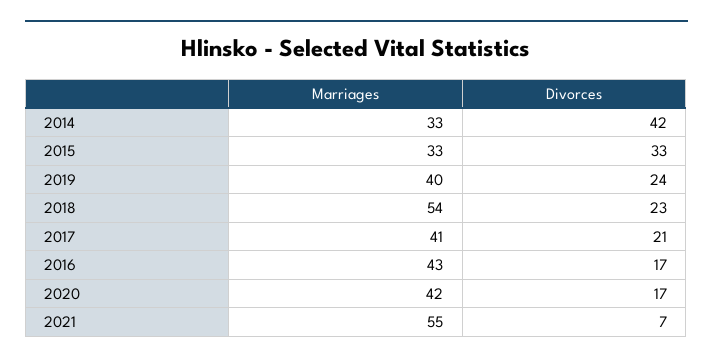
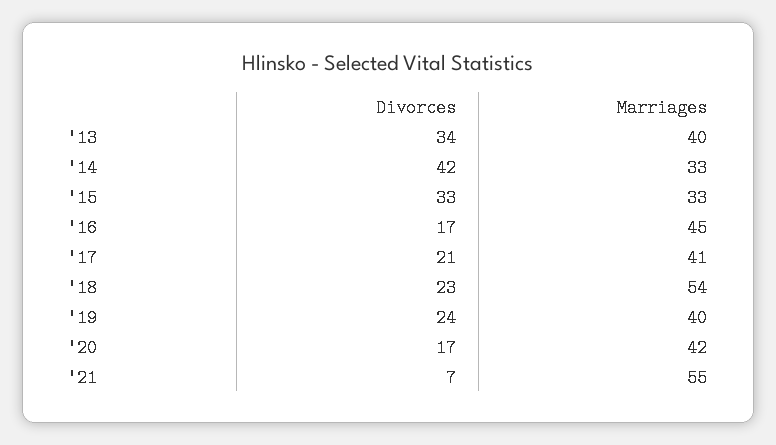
Marriages, 2016: 43 -> 45
Divorces, '13: none -> 34
Marriages, '13: none -> 40

